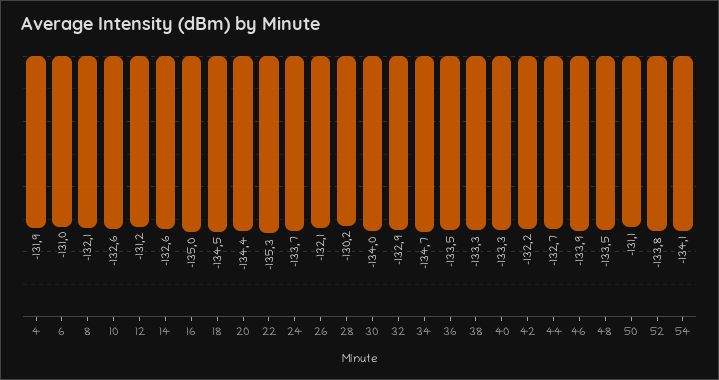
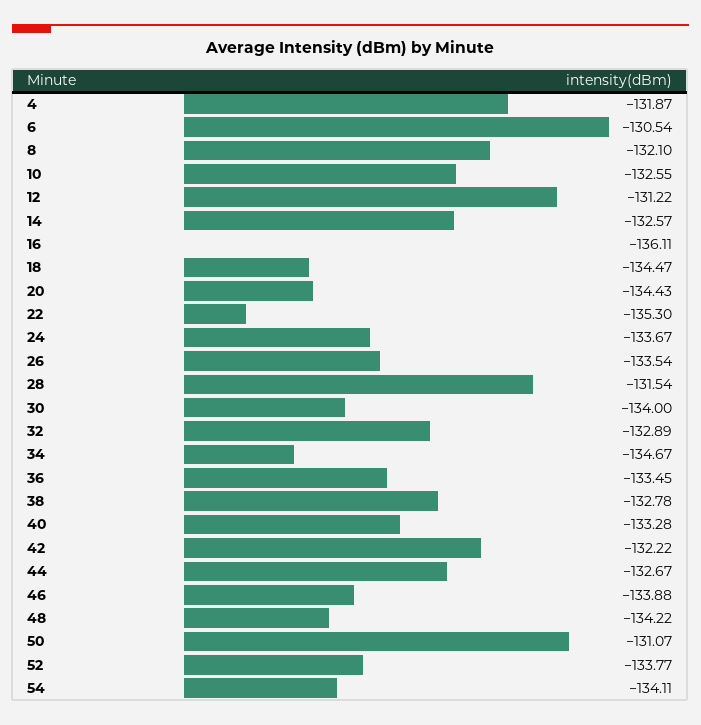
6: -131 -> -130.54
16: -135 -> -136.11
26: -132.1 -> -133.54
28: -130.2 -> -131.54
38: -133.3 -> -132.78
48: -133.5 -> -134.22

